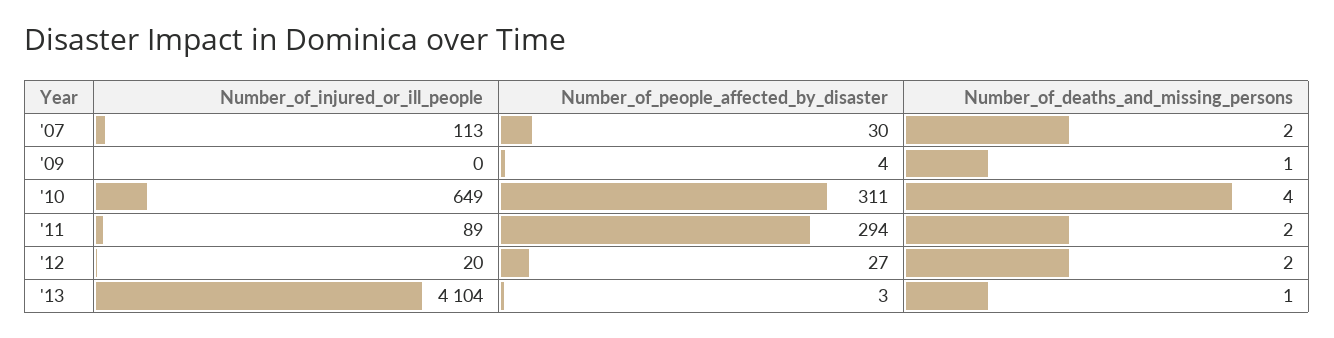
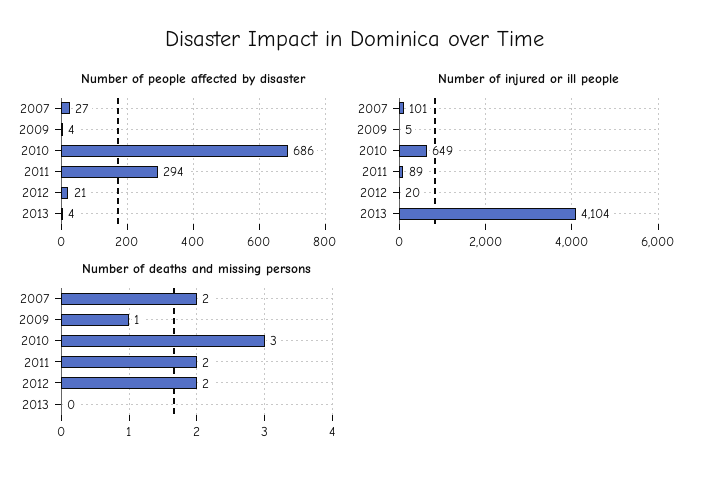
Number_of_injured_or_ill_people, '07: 113 -> 101
Number_of_people_affected_by_disaster, '07: 30 -> 27
Number_of_injured_or_ill_people, '09: 0 -> 5
Number_of_people_affected_by_disaster, '10: 311 -> 686
Number_of_deaths_and_missing_persons, '10: 4 -> 3
Number_of_people_affected_by_disaster, '12: 27 -> 21
Number_of_people_affected_by_disaster, '13: 3 -> 4
Number_of_deaths_and_missing_persons, '13: 1 -> 0

